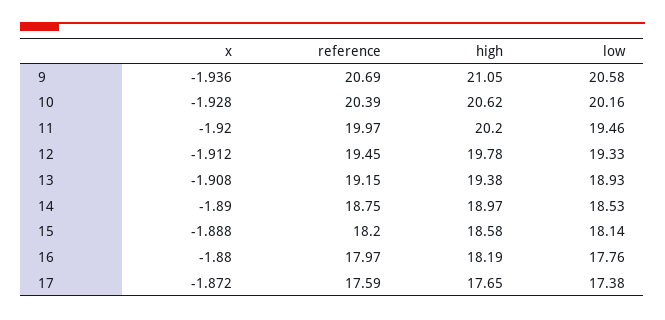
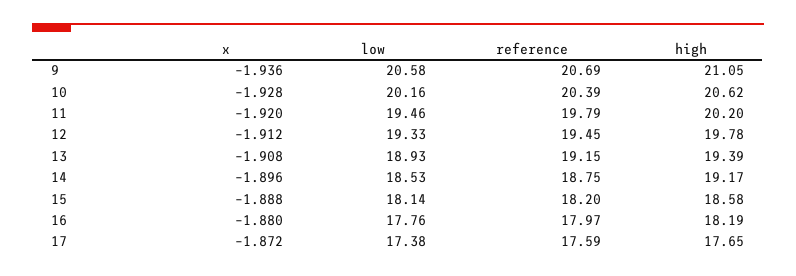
reference, 11: 19.97 -> 19.79
high, 13: 19.38 -> 19.39
x, 14: -1.89 -> -1.896
high, 14: 18.97 -> 19.17

